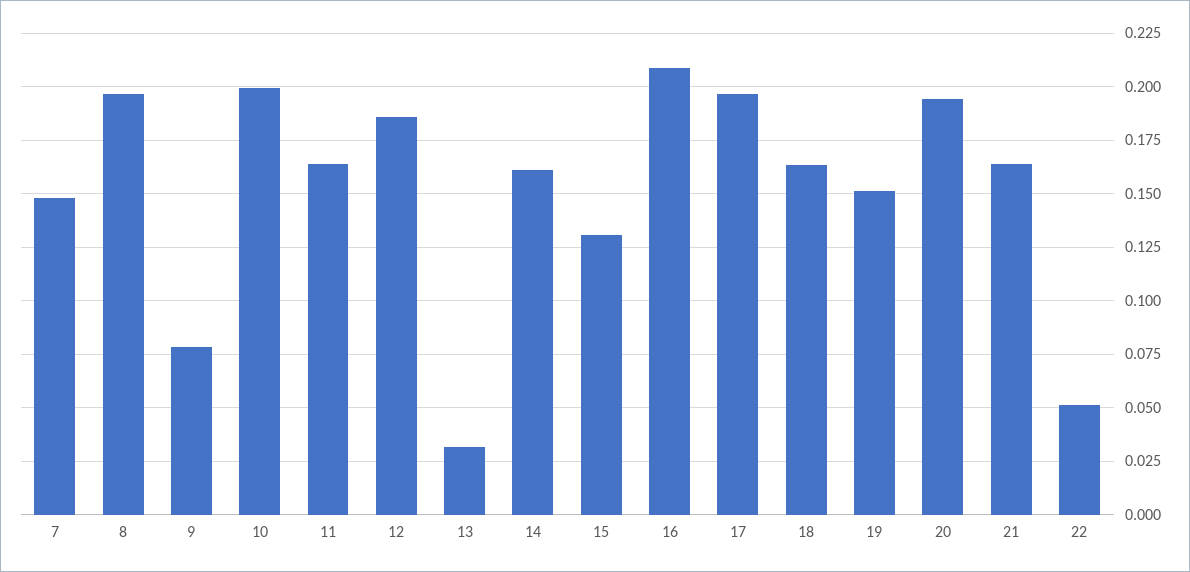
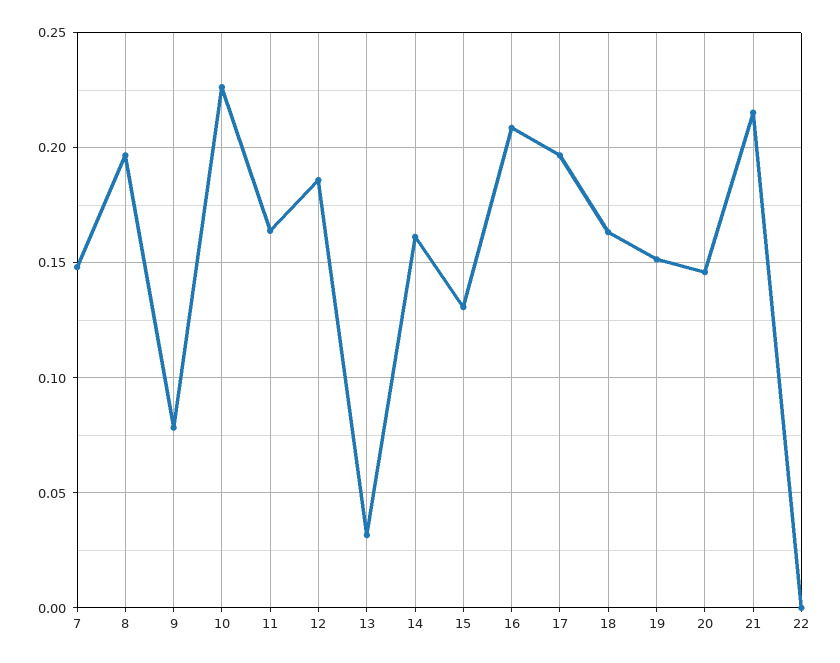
10: 0.2 -> 0.225
20: 0.195 -> 0.145
21: 0.165 -> 0.215
22: 0.05 -> 0

